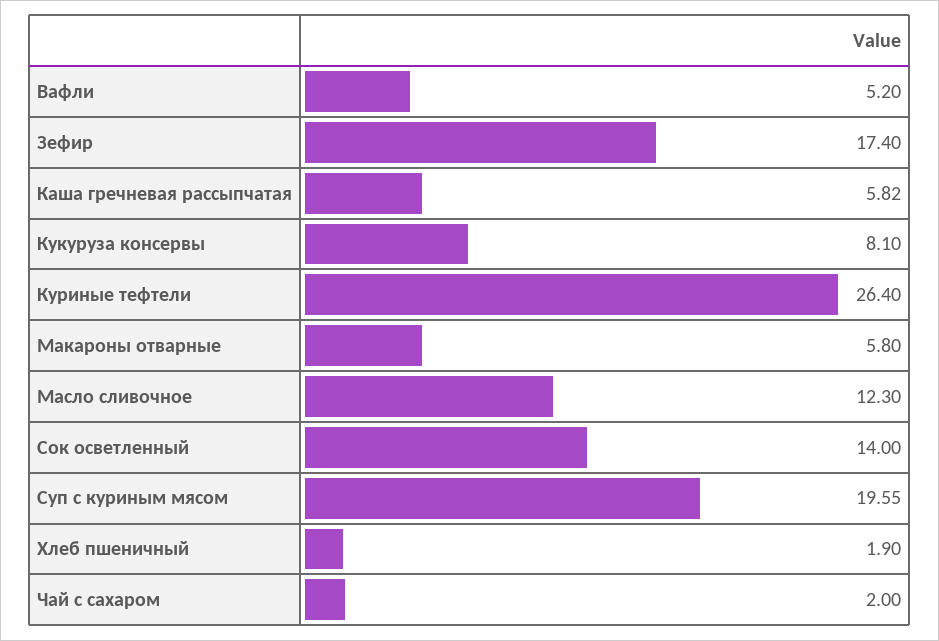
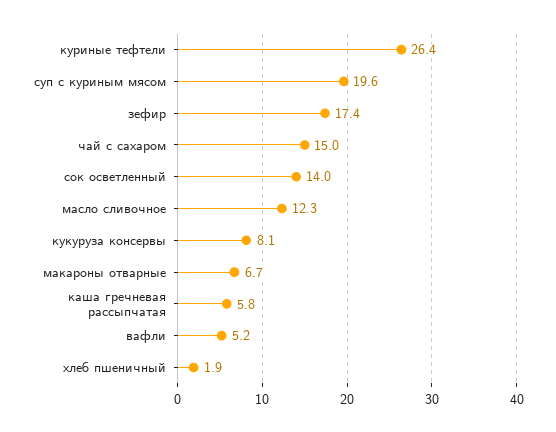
Макароны отварные: 5.8 -> 6.7
Чай с сахаром: 2 -> 15

